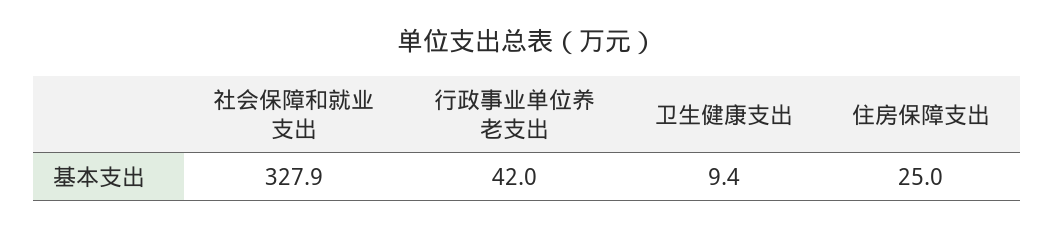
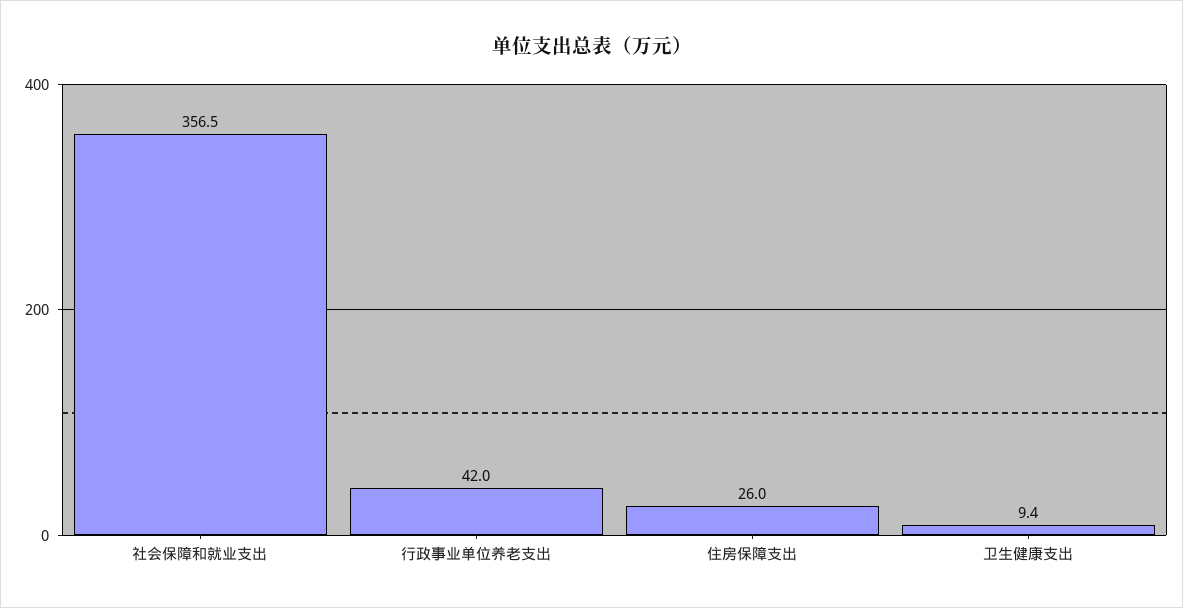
社会保障和就业支出: 327.9 -> 356.5
住房保障支出: 25 -> 26

